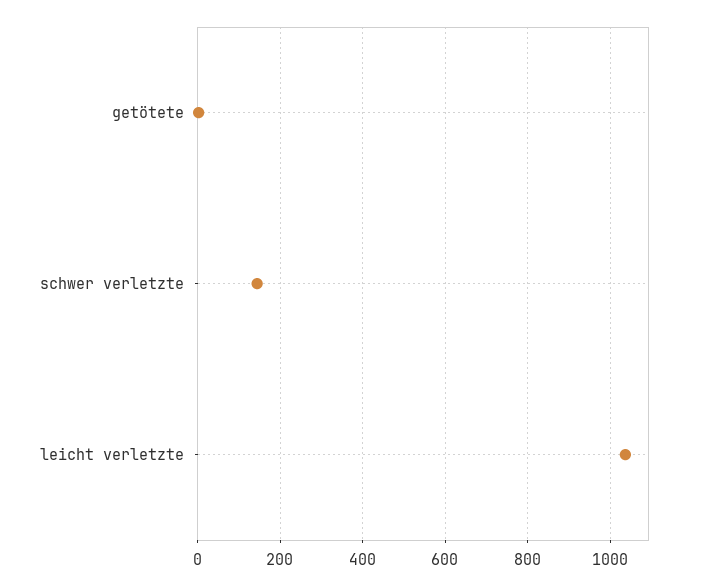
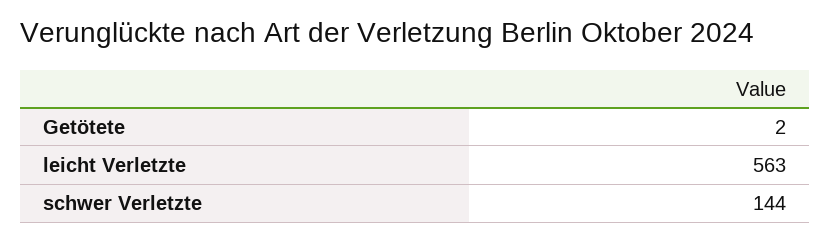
leicht verletzte: 1040 -> 563

